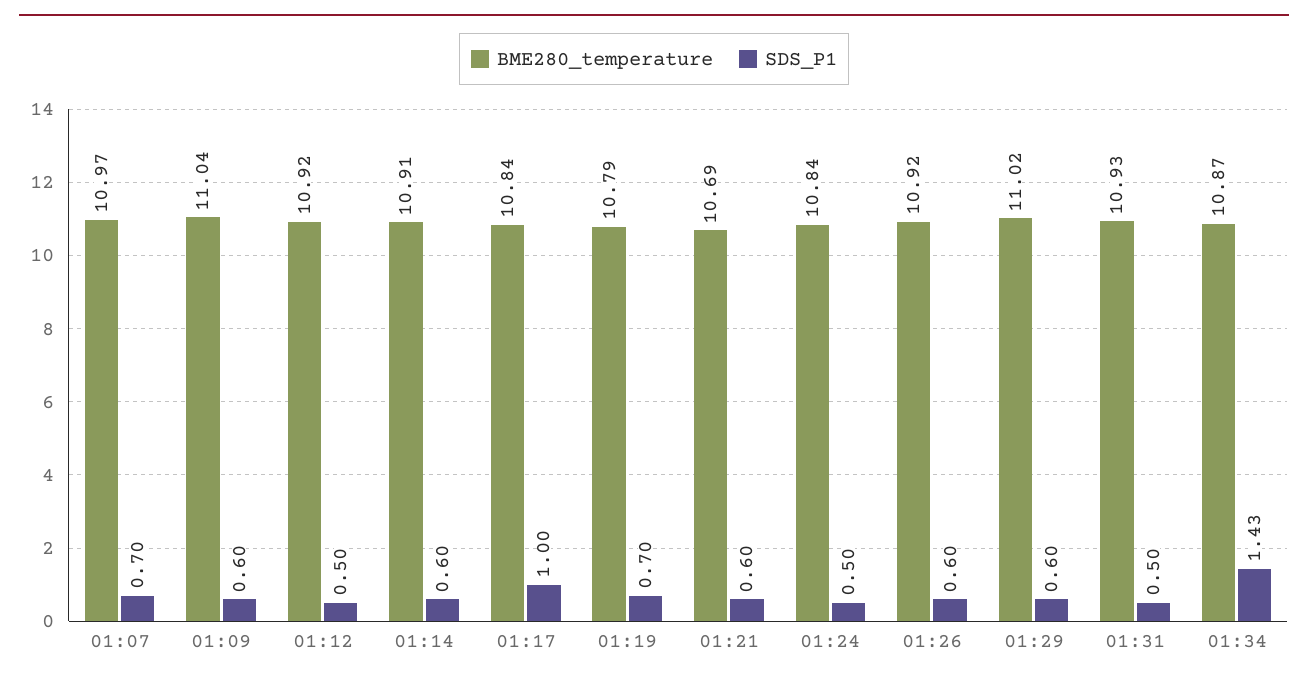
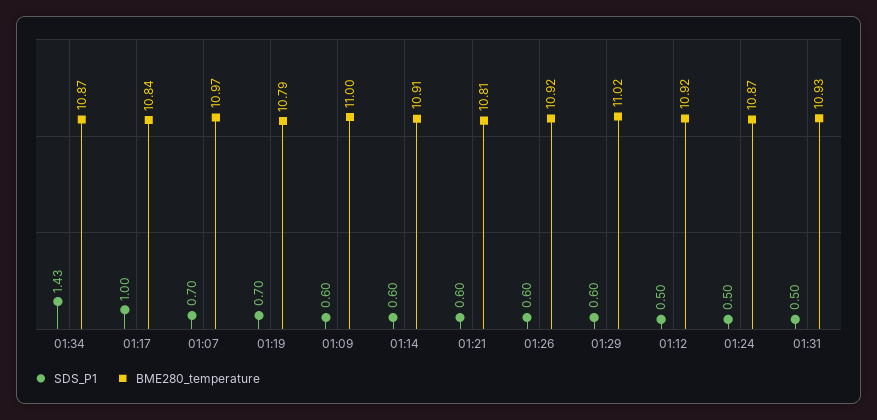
BME280_temperature, 01:09: 11.04 -> 11
BME280_temperature, 01:21: 10.69 -> 10.81
BME280_temperature, 01:24: 10.84 -> 10.87

